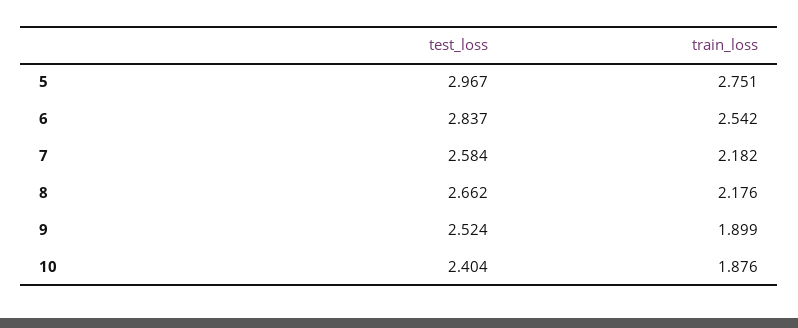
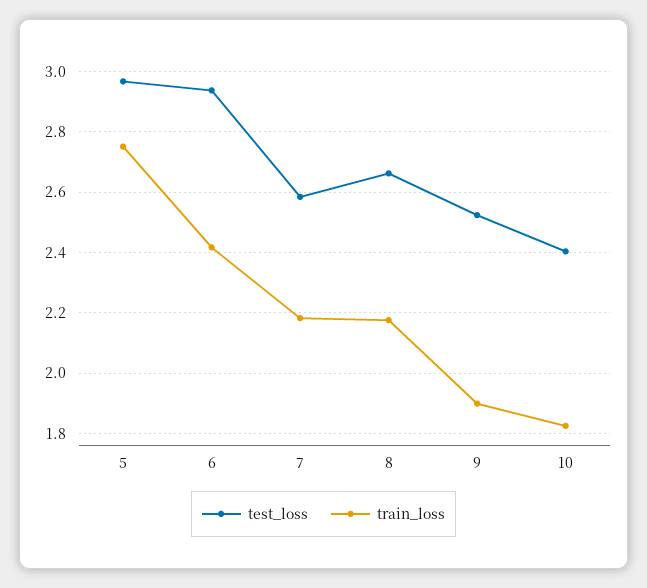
test_loss, 6: 2.837 -> 2.94
train_loss, 6: 2.542 -> 2.42
train_loss, 10: 1.876 -> 1.82

